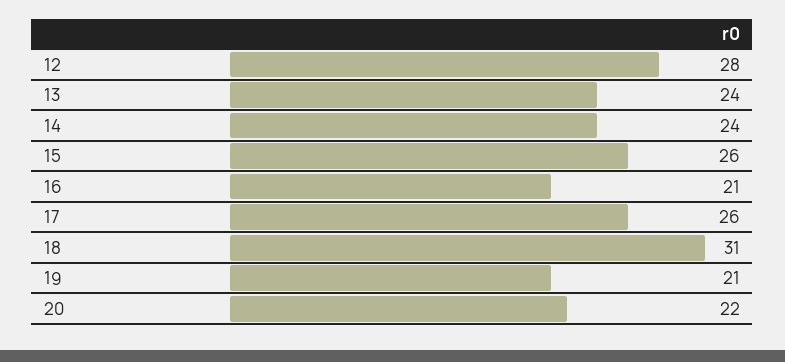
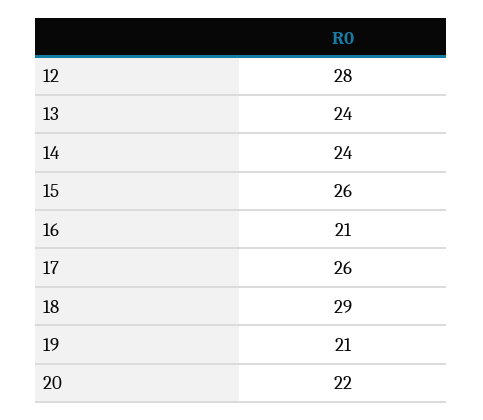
18: 31 -> 29

